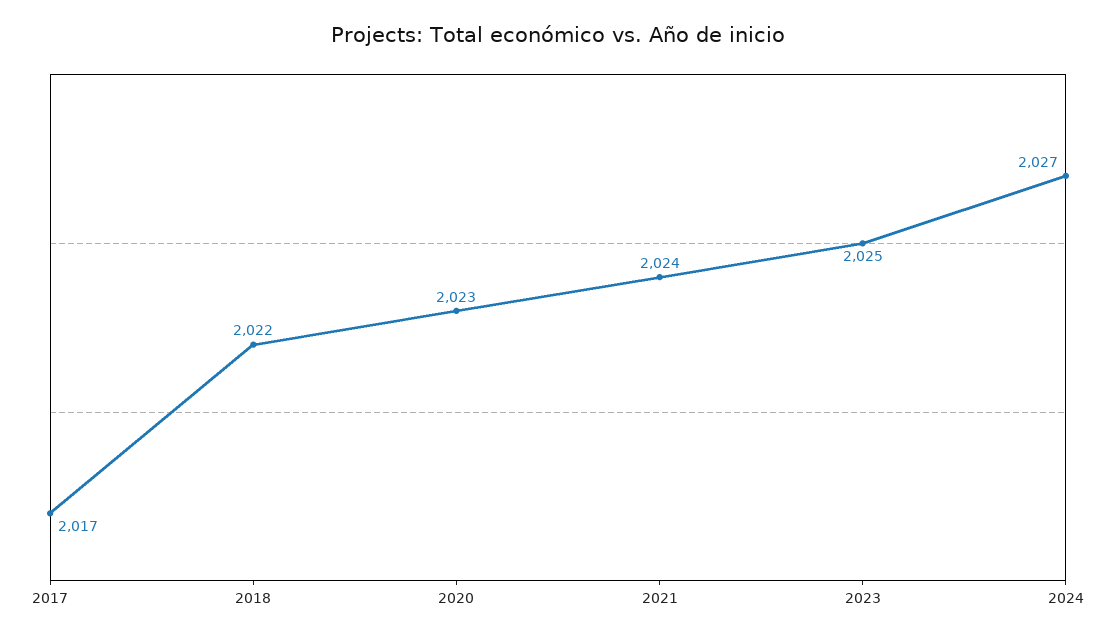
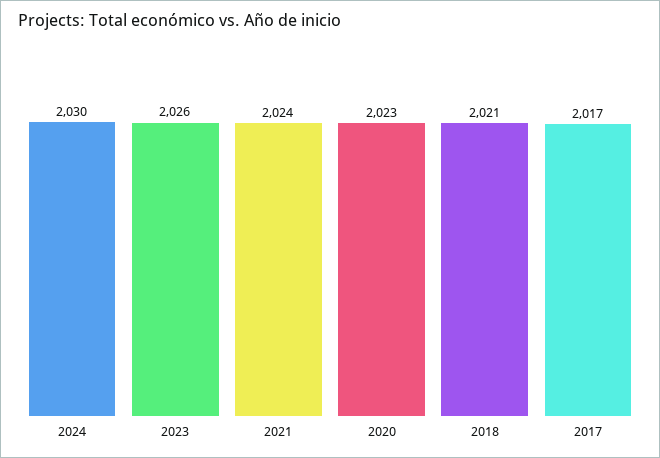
2018: 2022 -> 2021
2023: 2025 -> 2026
2024: 2027 -> 2030

